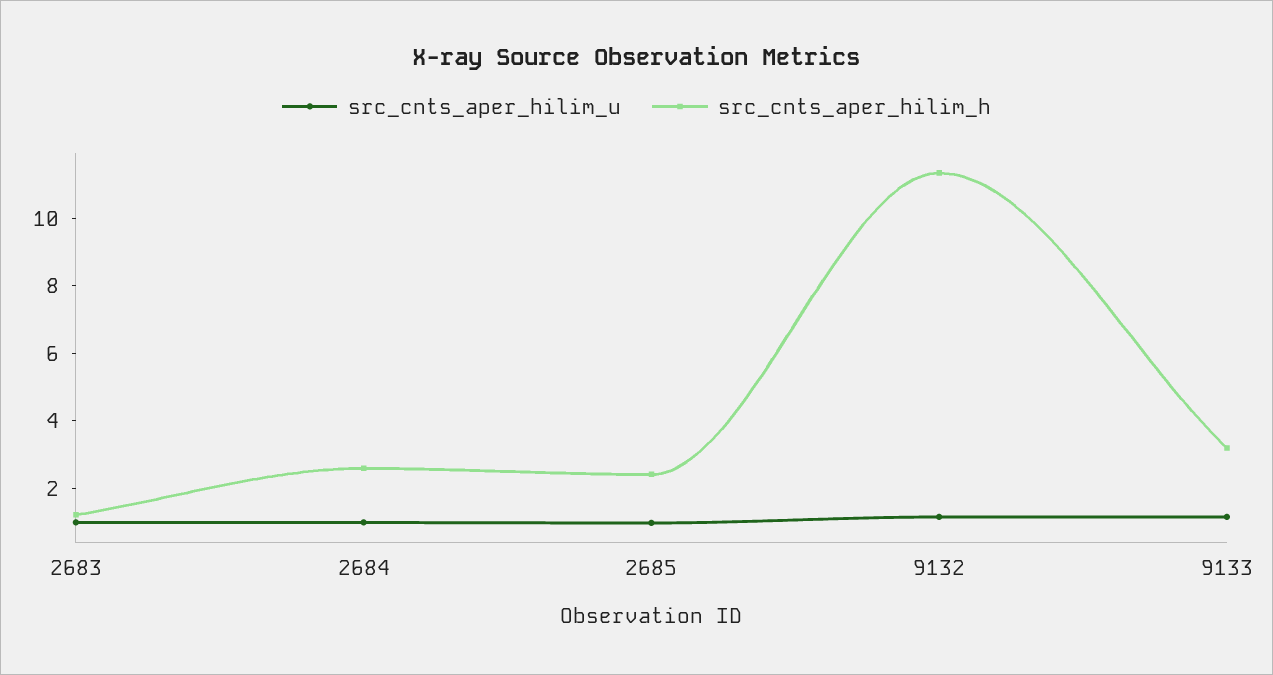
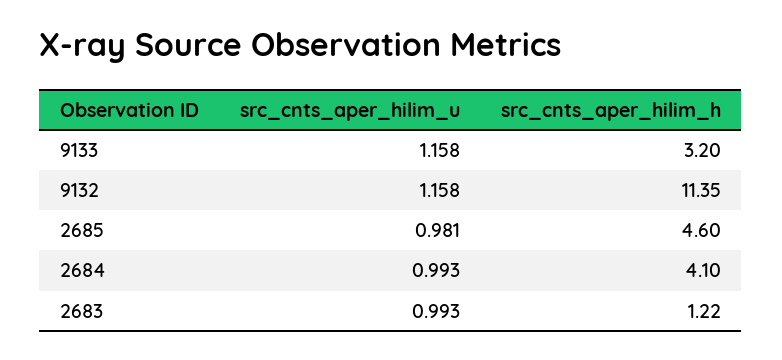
src_cnts_aper_hilim_h, 2684: 2.5 -> 4.1
src_cnts_aper_hilim_h, 2685: 2.5 -> 4.6

